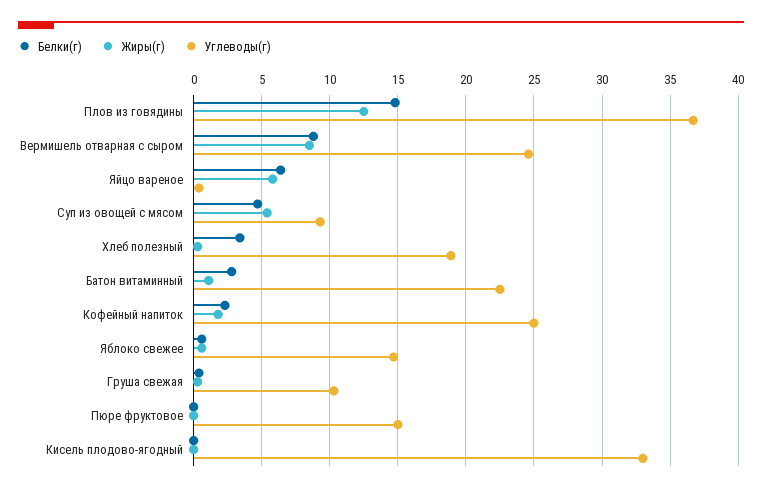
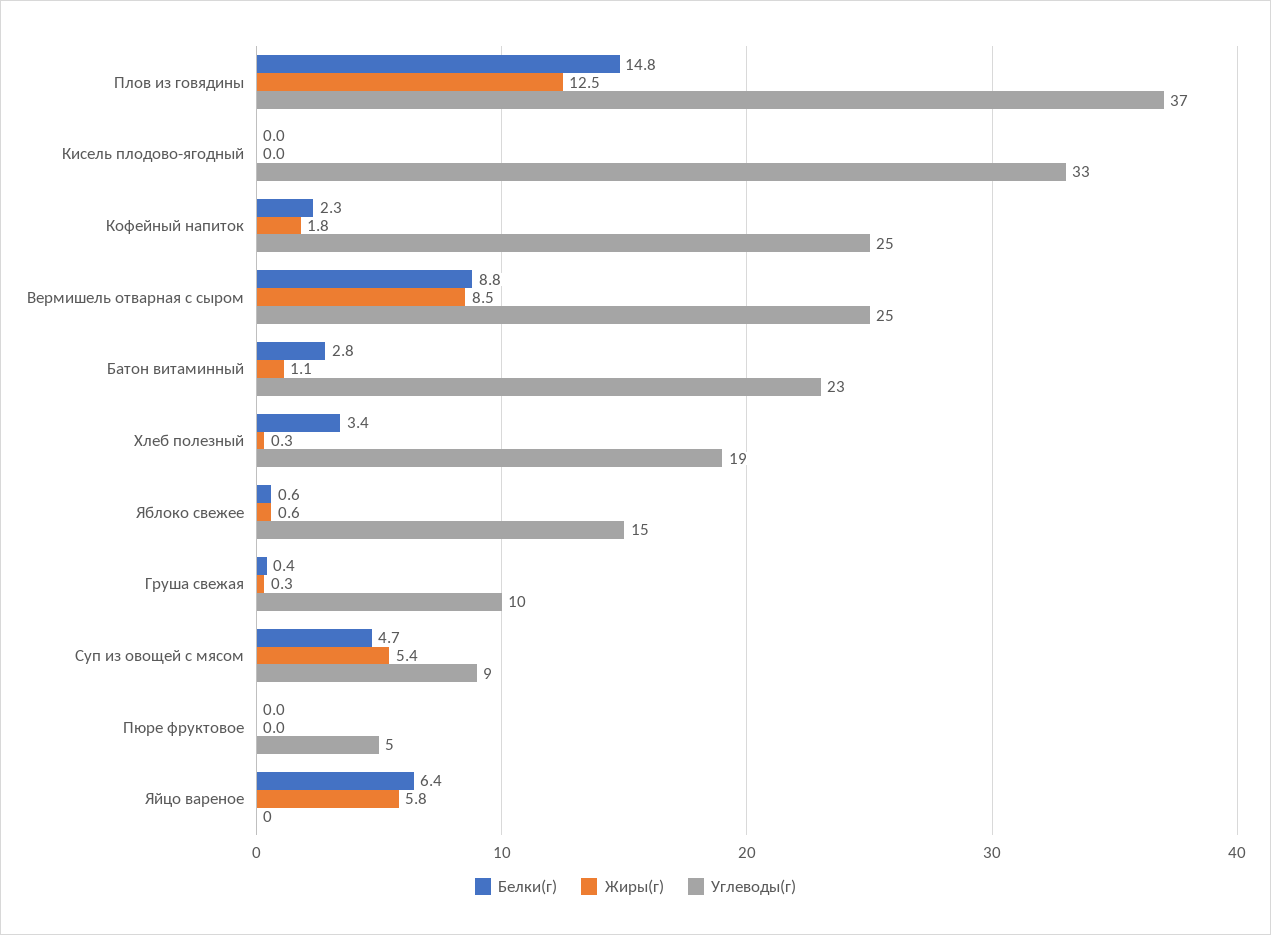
Углеводы(г), Пюре фруктовое: 15 -> 5

